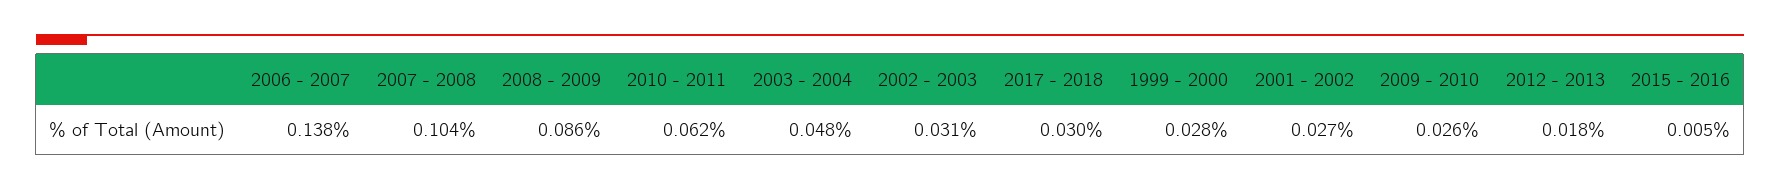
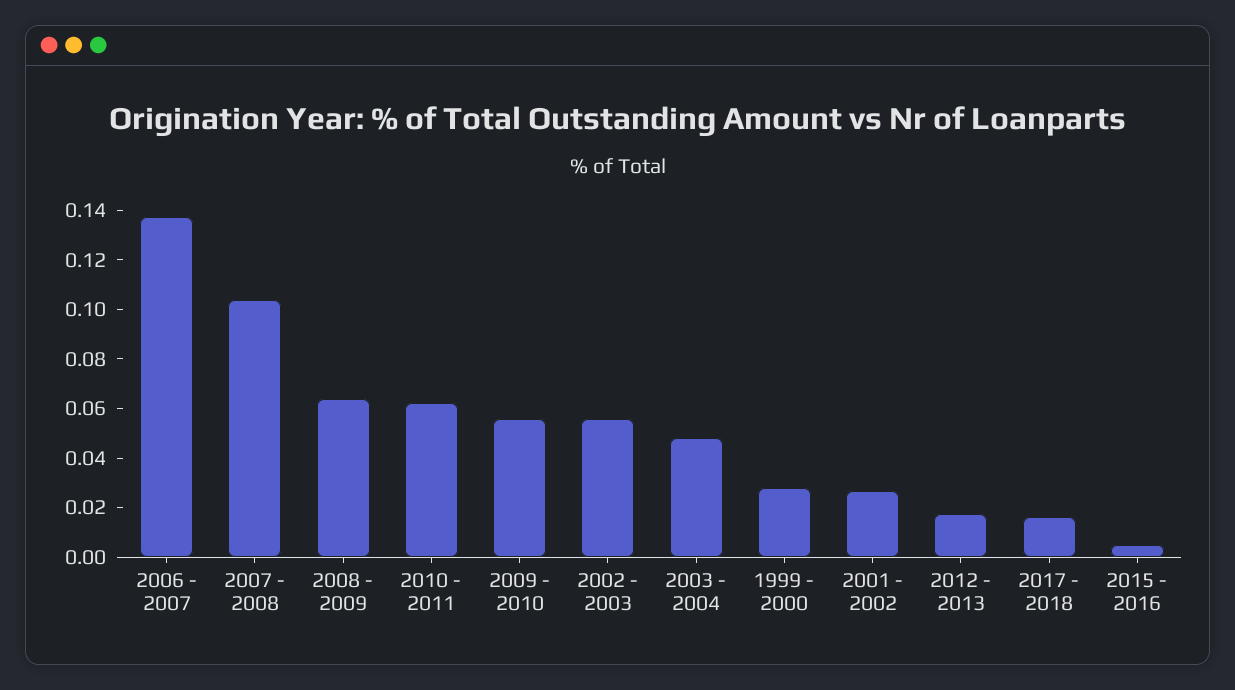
2008 - 2009: 0.086 -> 0.065
2002 - 2003: 0.031 -> 0.055
2017 - 2018: 0.03 -> 0.015
2009 - 2010: 0.026 -> 0.055

